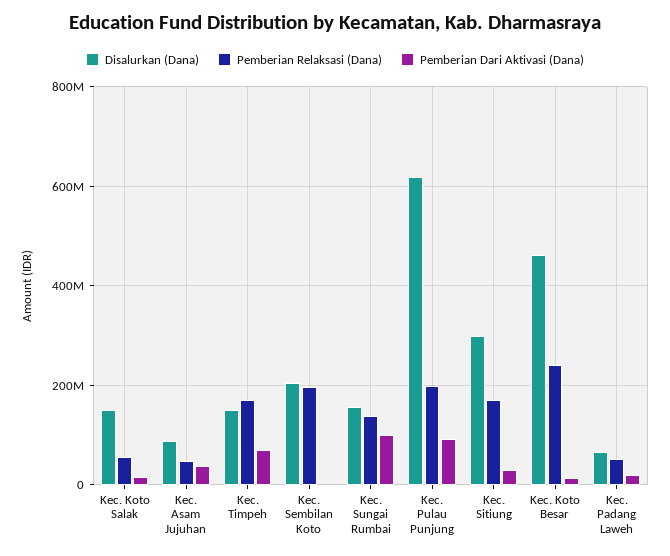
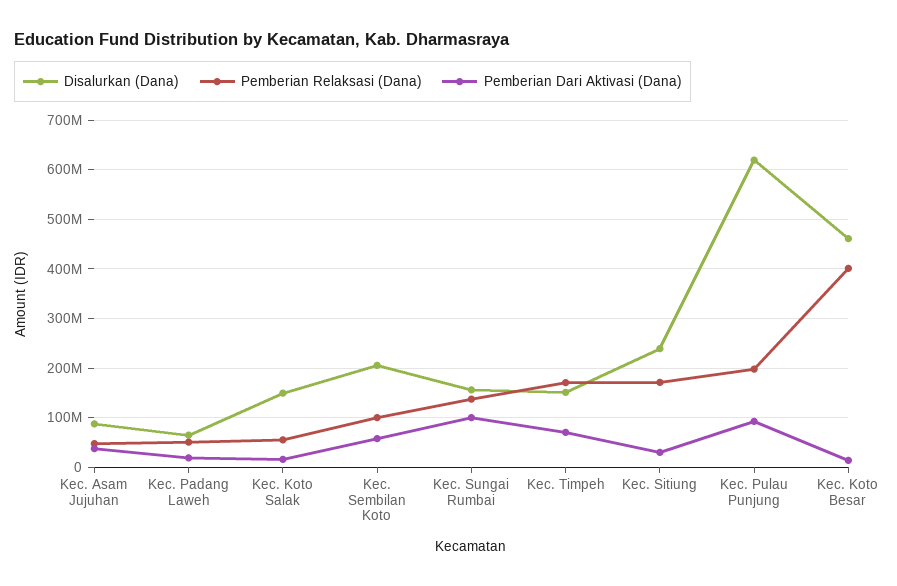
Pemberian Relaksasi (Dana), Kec. Sembilan Koto: 200000000 -> 100000000
Pemberian Dari Aktivasi (Dana), Kec. Sembilan Koto: 0 -> 60000000
Disalurkan (Dana), Kec. Sitiung: 300000000 -> 240000000
Pemberian Relaksasi (Dana), Kec. Koto Besar: 240000000 -> 400000000

